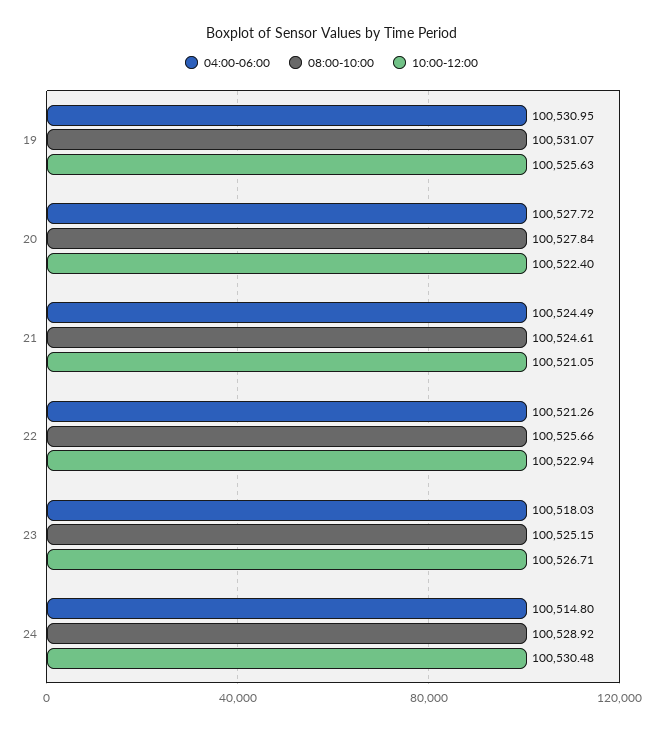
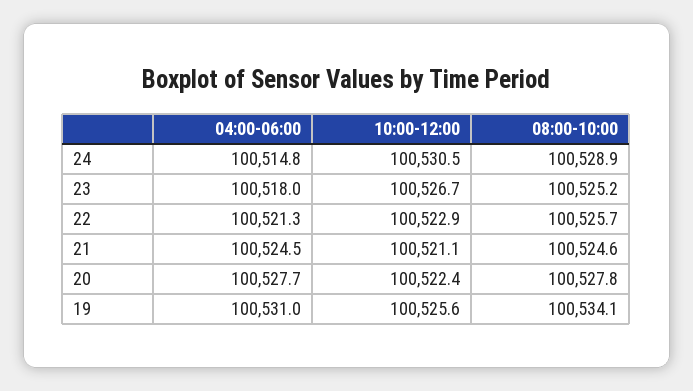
08:00-10:00, 19: 100531.07 -> 100534.1

